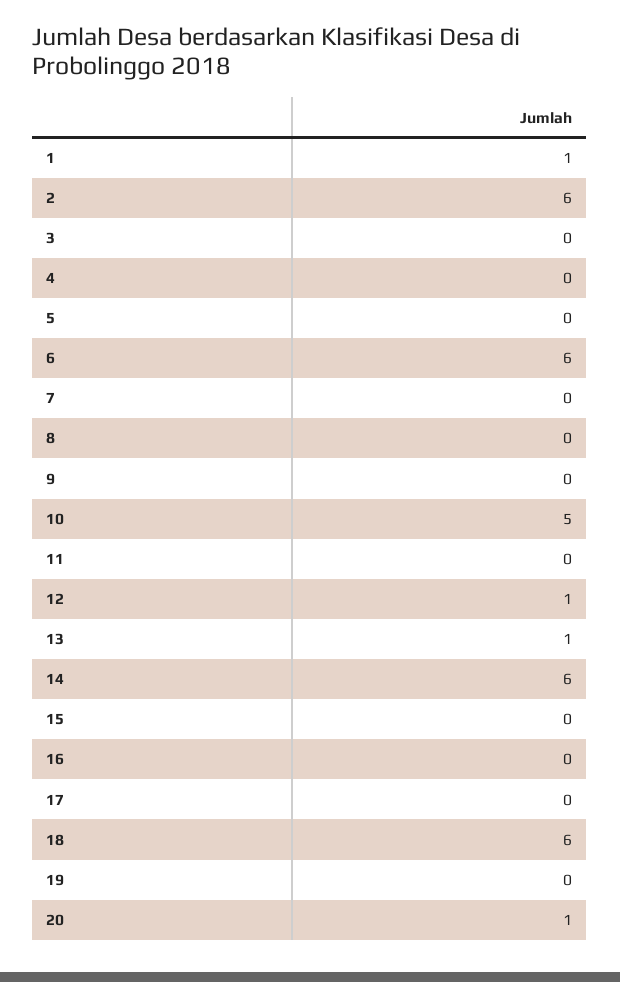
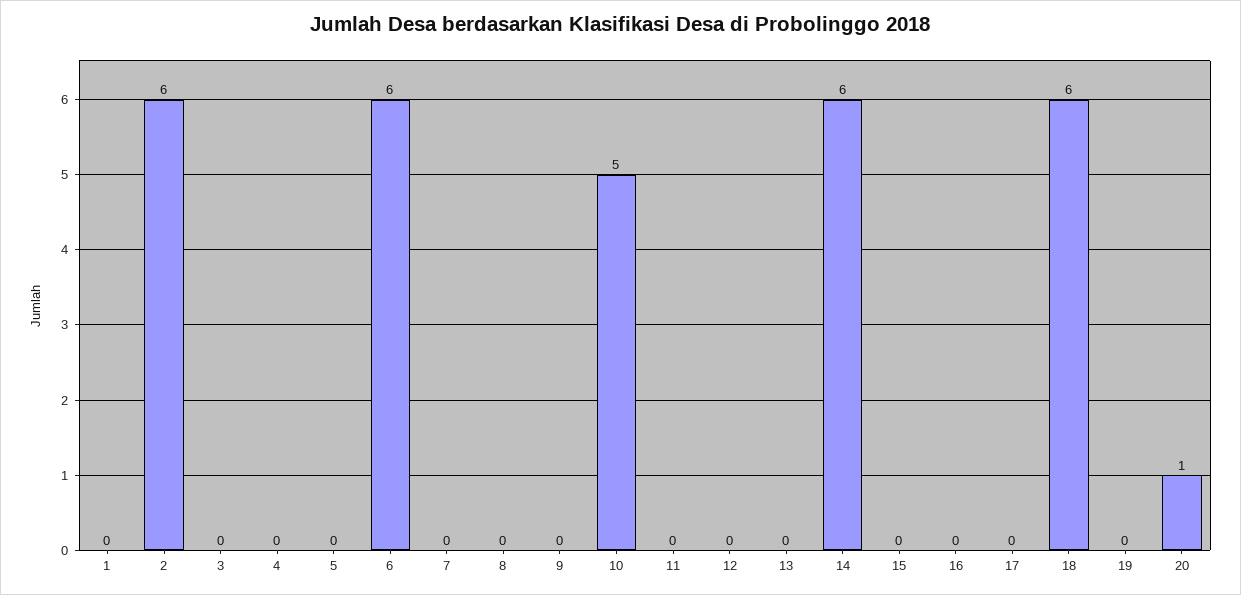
1: 1 -> 0
12: 1 -> 0
13: 1 -> 0

